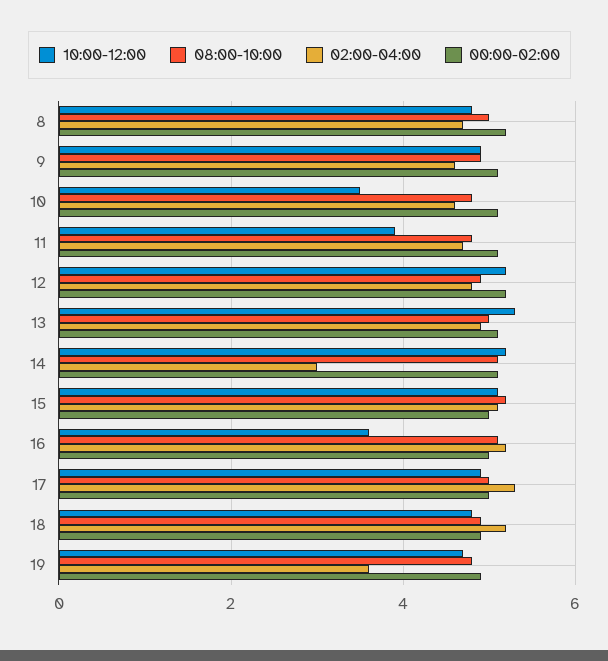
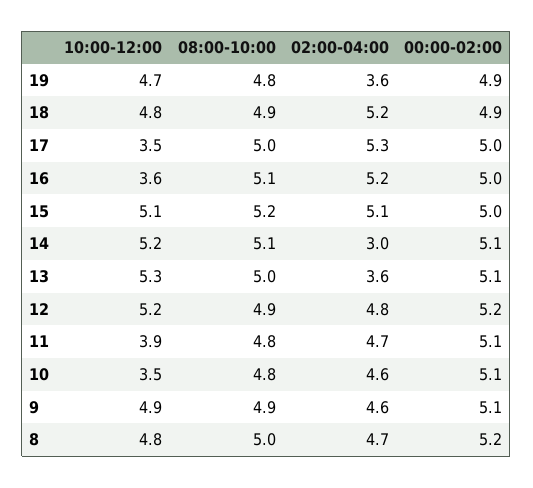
02:00-04:00, 13: 5 -> 3.6
10:00-12:00, 17: 5 -> 3.5

